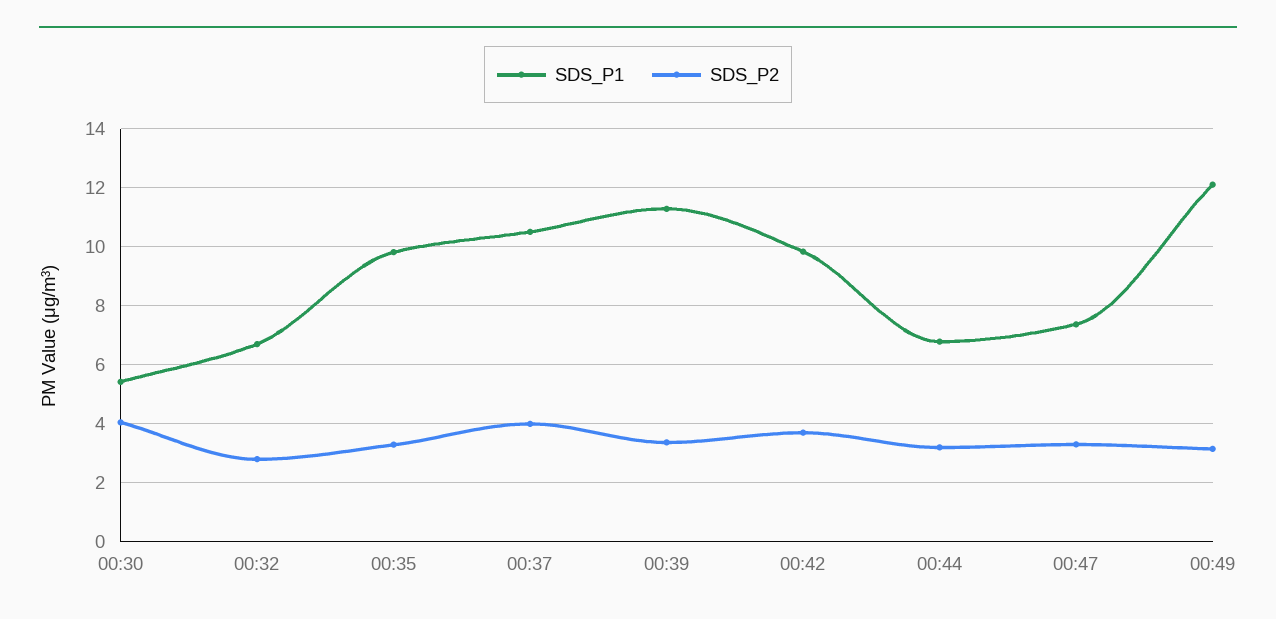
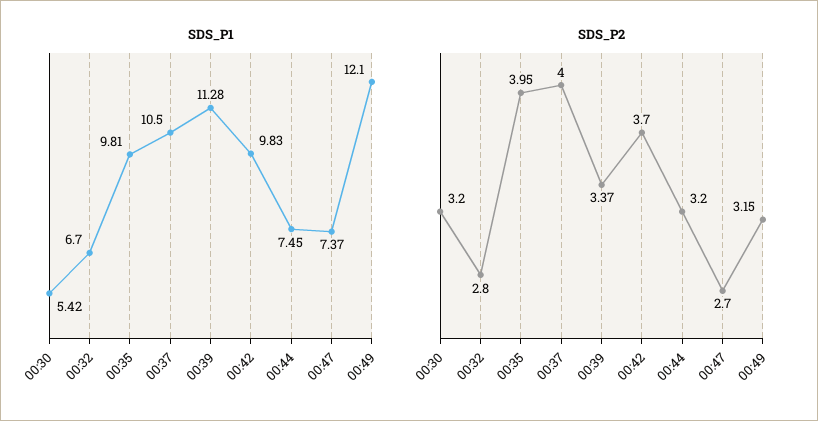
SDS_P2, 00:30: 4 -> 3.2
SDS_P2, 00:35: 3.25 -> 3.95
SDS_P1, 00:44: 6.75 -> 7.45
SDS_P2, 00:47: 3.25 -> 2.7

